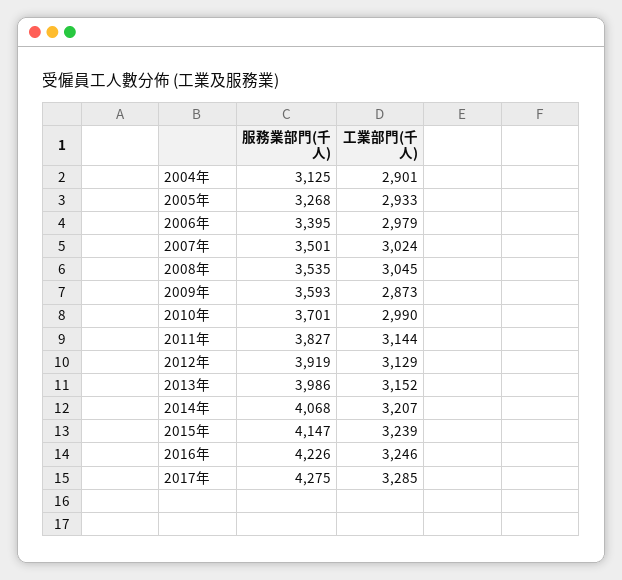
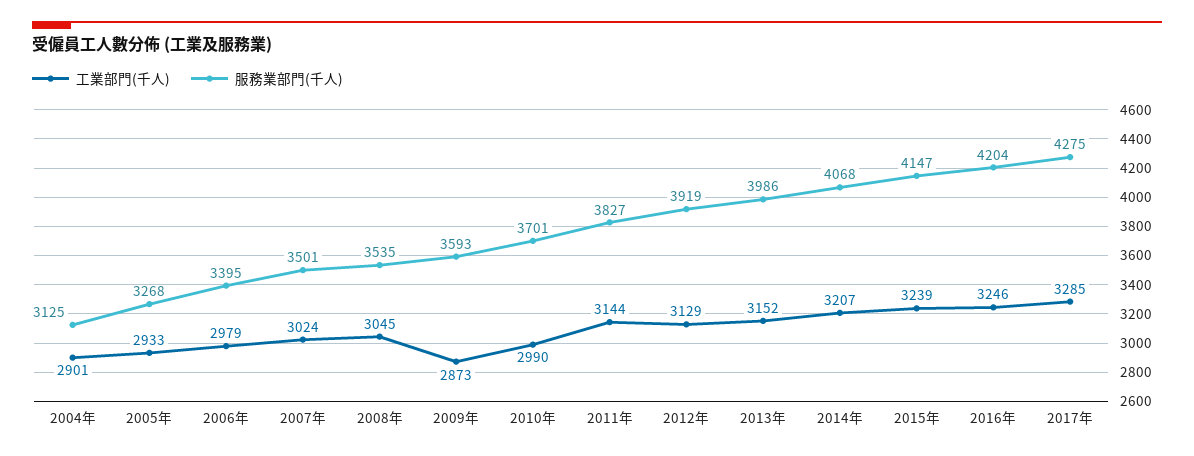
服務業部門(千人), 2016年: 4226 -> 4204

